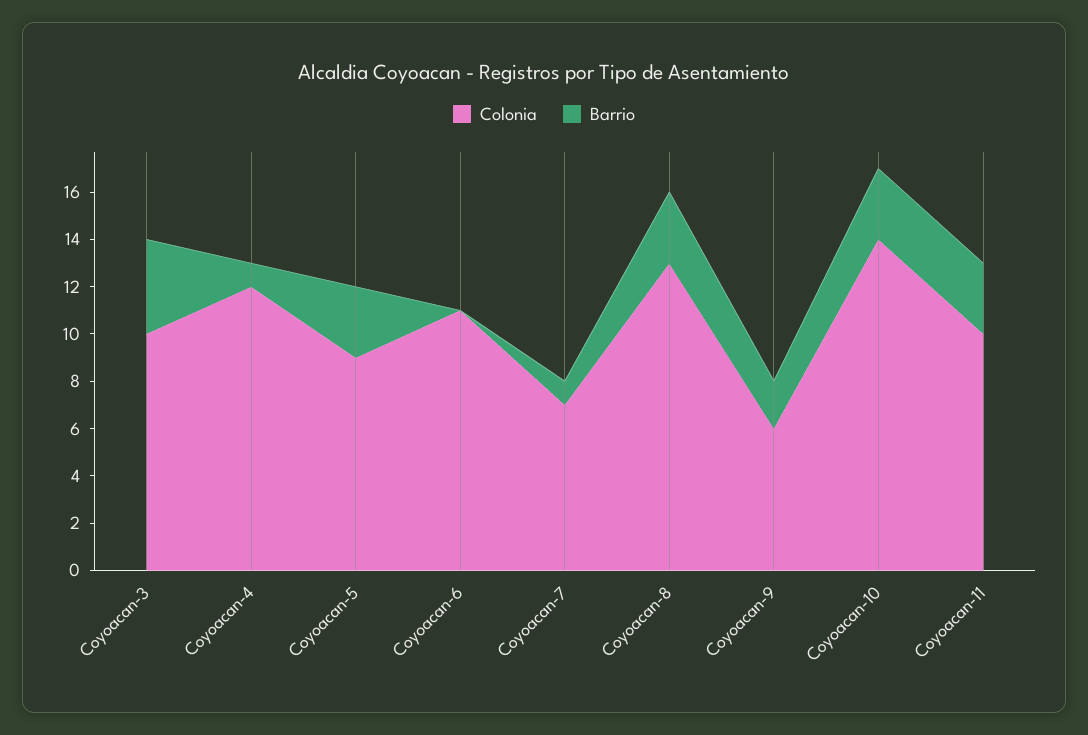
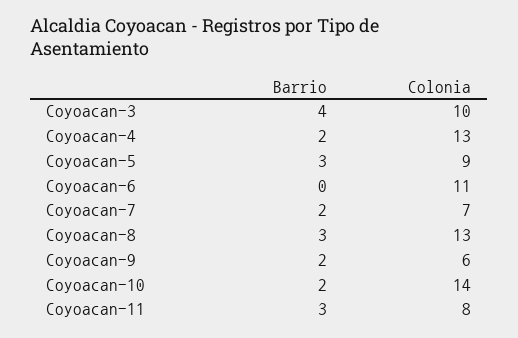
Colonia, Coyoacan-4: 12 -> 13
Barrio, Coyoacan-4: 1 -> 2
Barrio, Coyoacan-7: 1 -> 2
Barrio, Coyoacan-10: 3 -> 2
Colonia, Coyoacan-11: 10 -> 8

